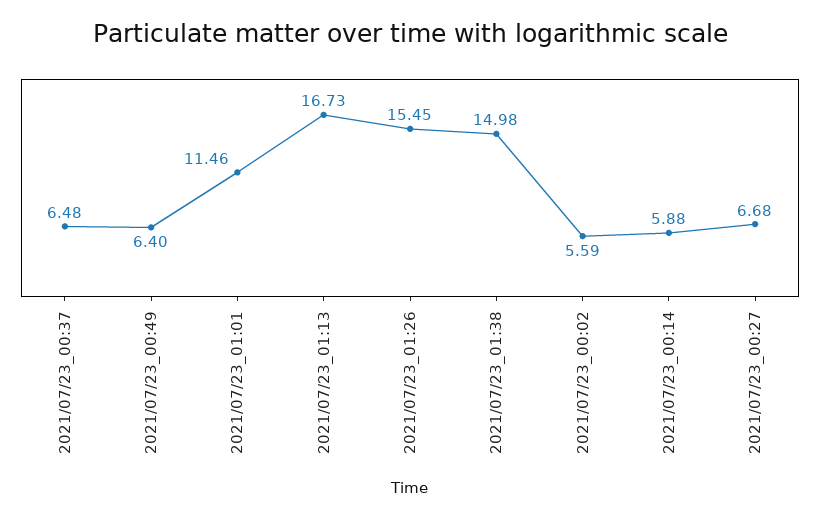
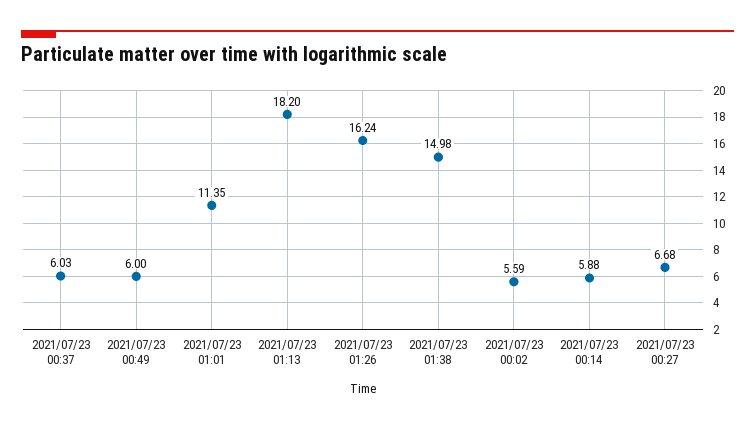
2021/07/23_00:37: 6.48 -> 6.03
2021/07/23_00:49: 6.4 -> 6
2021/07/23_01:01: 11.46 -> 11.35
2021/07/23_01:13: 16.73 -> 18.2
2021/07/23_01:26: 15.45 -> 16.24

